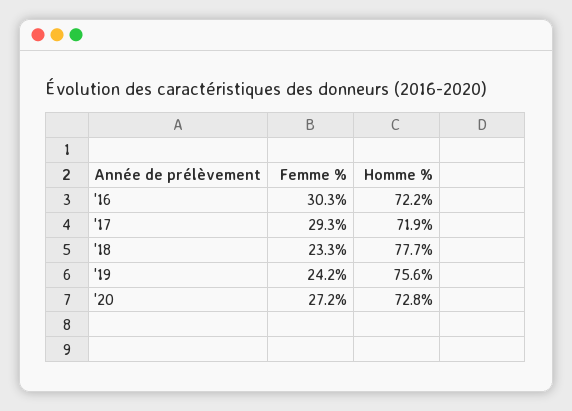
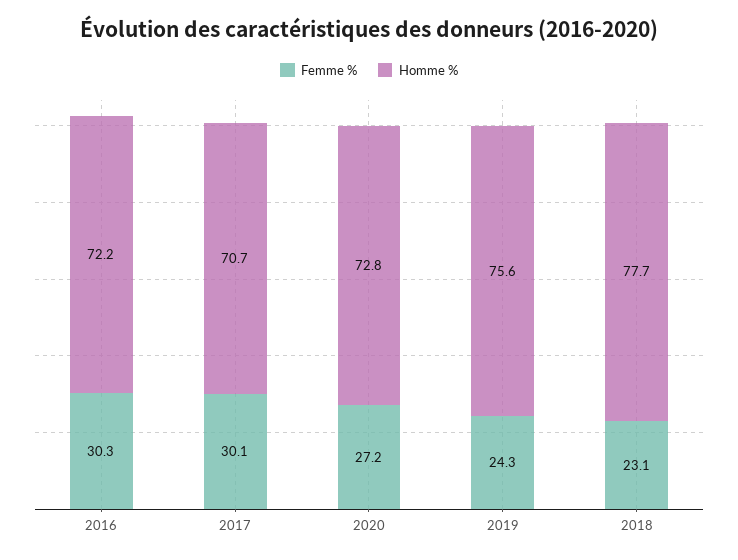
Femme %, '17: 29.3 -> 30.1
Homme %, '17: 71.9 -> 70.7
Femme %, '18: 23.3 -> 23.1
Femme %, '19: 24.2 -> 24.3

